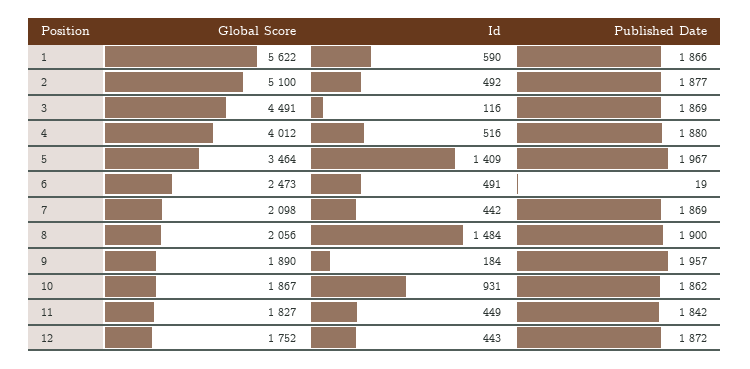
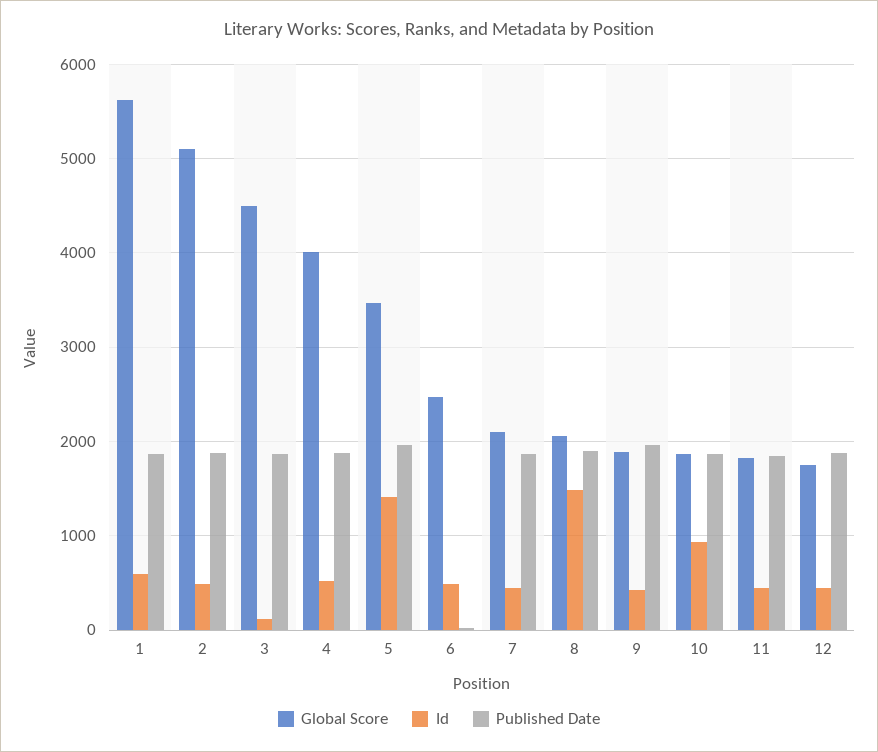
Id, 9: 184 -> 400

